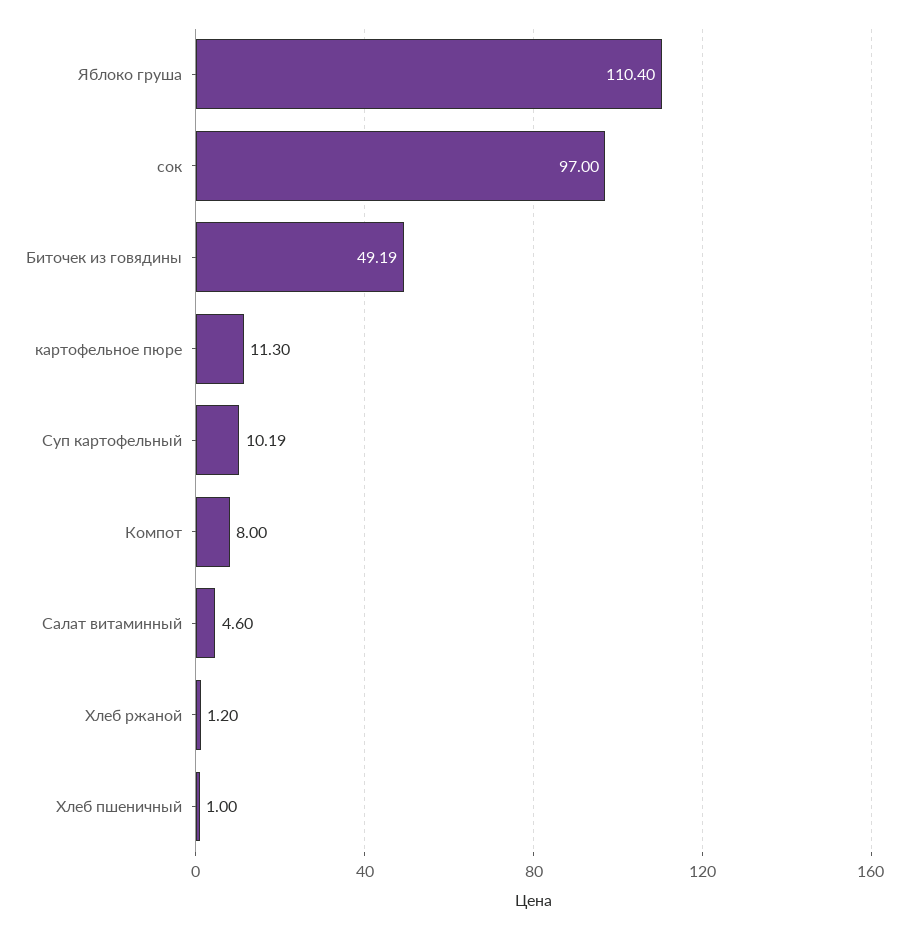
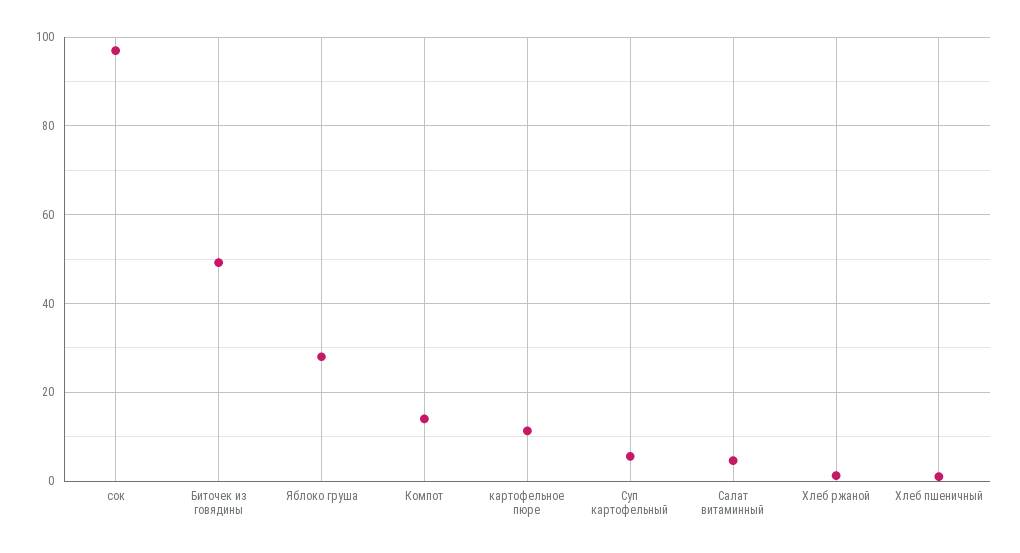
Яблоко груша: 110.4 -> 28
Суп картофельный: 10.19 -> 6
Компот: 8 -> 14

